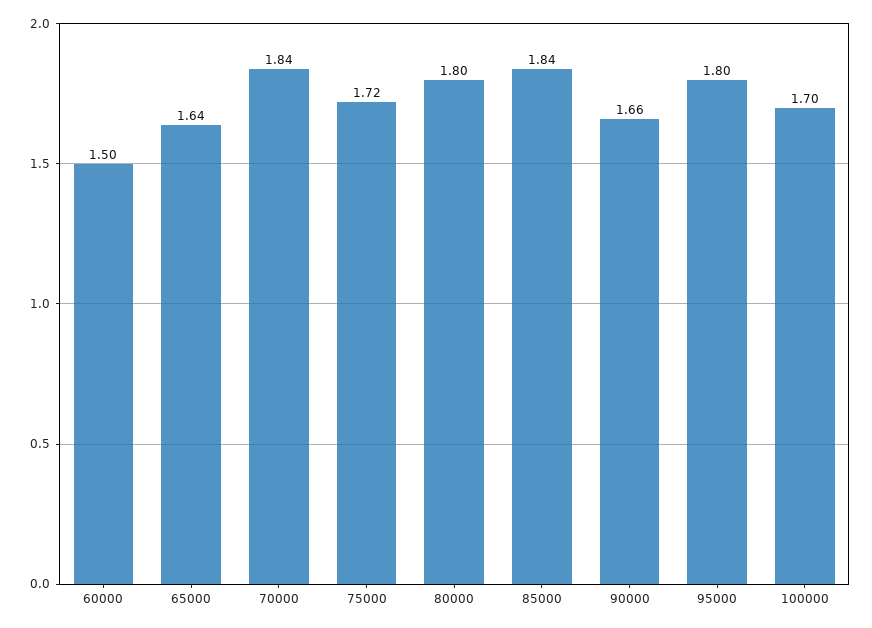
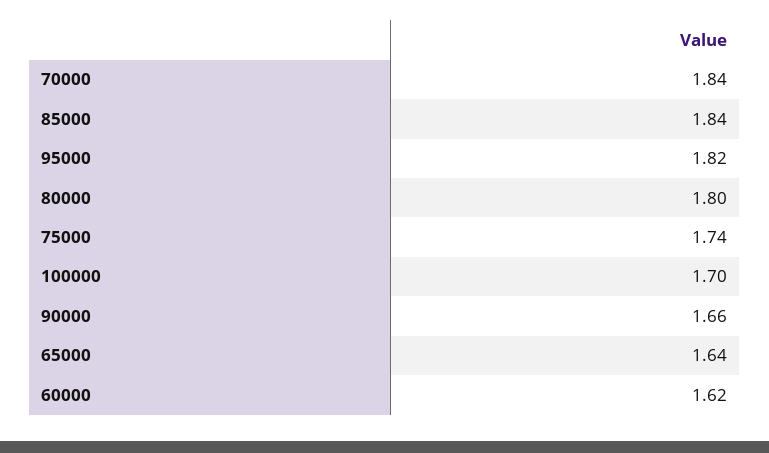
60000: 1.5 -> 1.62
75000: 1.72 -> 1.74
95000: 1.8 -> 1.82

